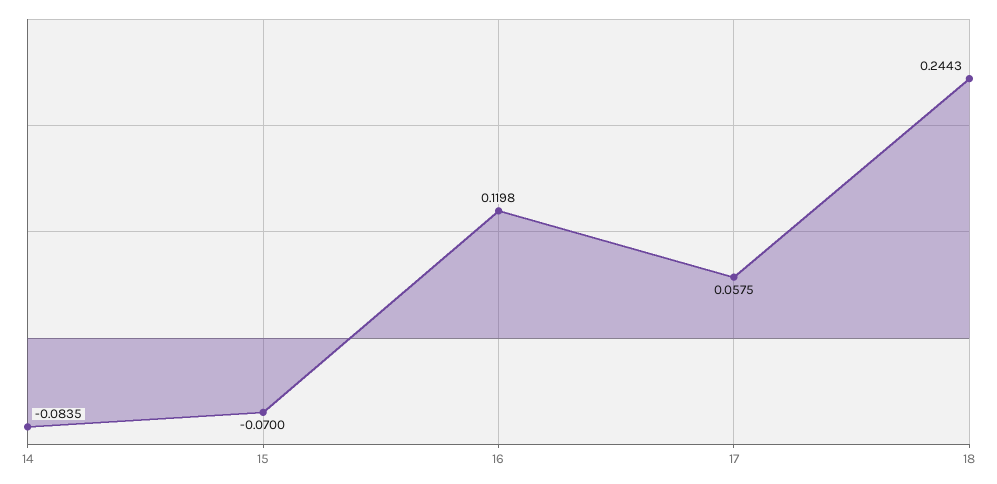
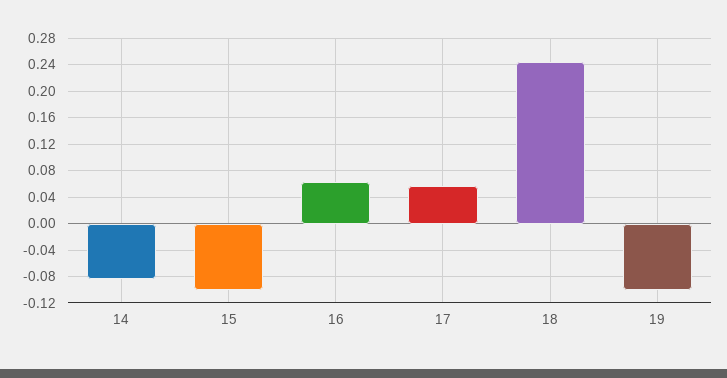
15: -0.07 -> -0.1
16: 0.1198 -> 0.06
19: none -> -0.1

